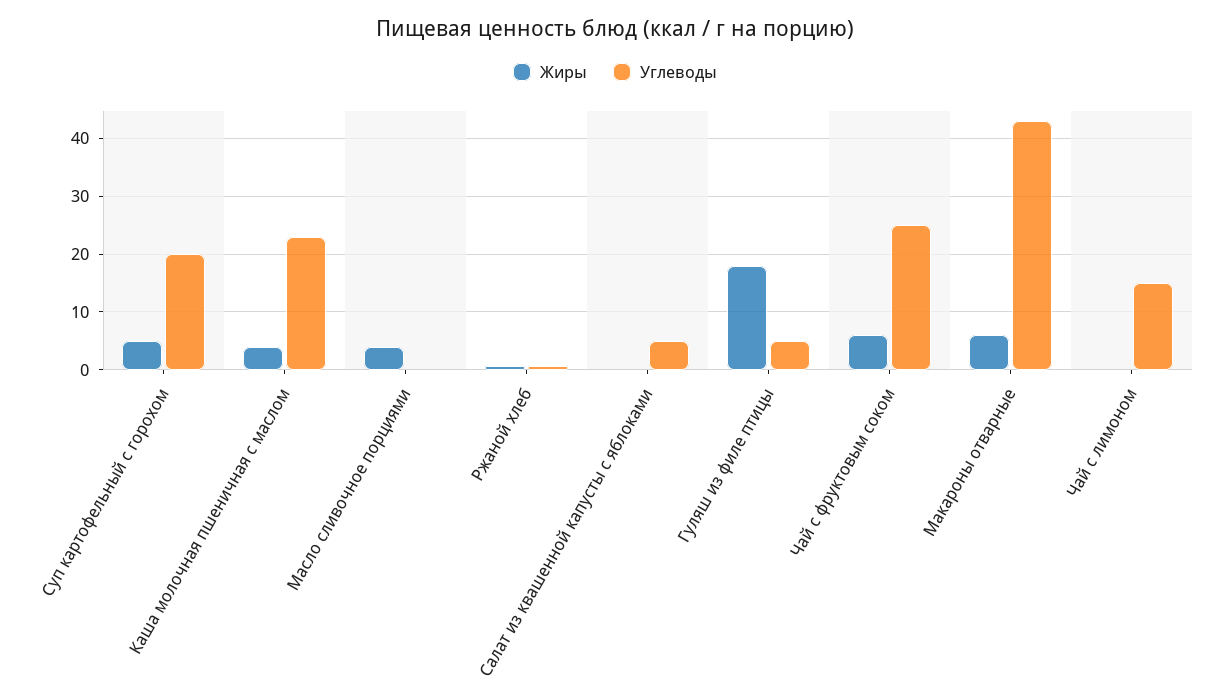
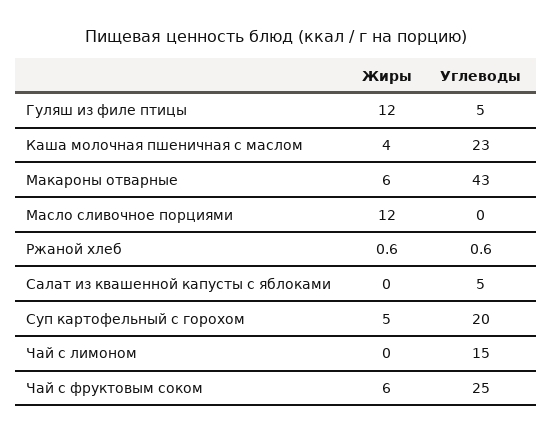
Жиры, Масло сливочное порциями: 4 -> 12
Жиры, Гуляш из филе птицы: 18 -> 12

